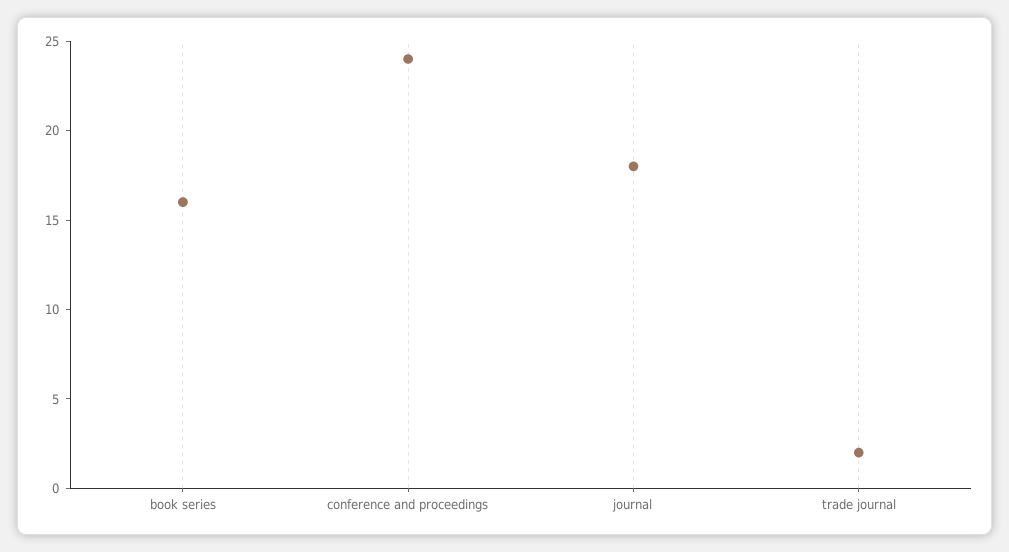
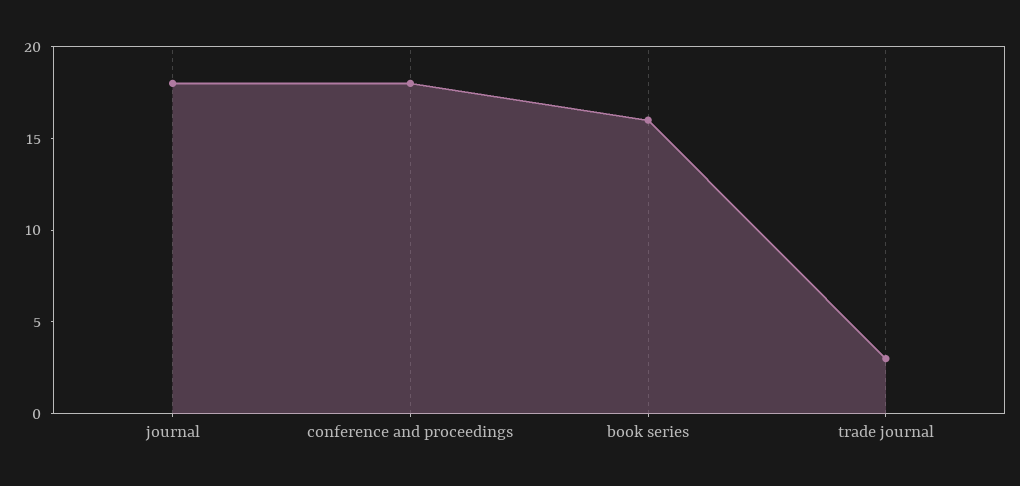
conference and proceedings: 24 -> 18
trade journal: 2 -> 3

